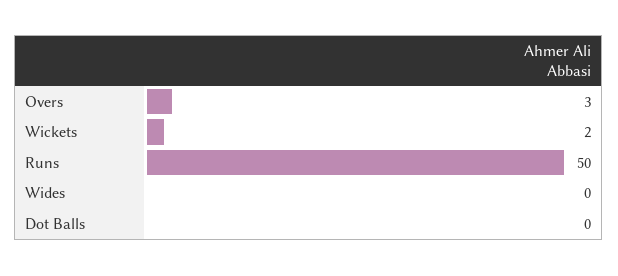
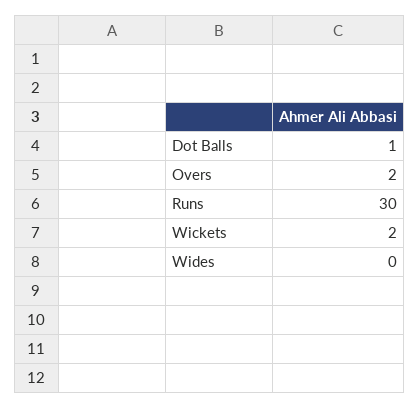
Overs: 3 -> 2
Runs: 50 -> 30
Dot Balls: 0 -> 1

